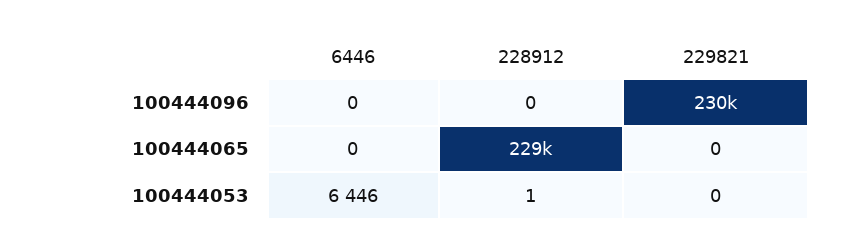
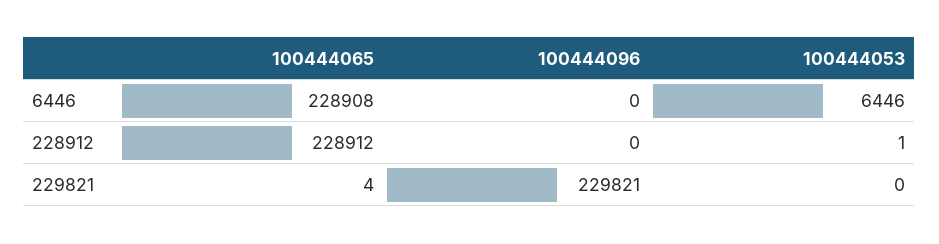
6446, 100444065: 0 -> 228908
229821, 100444065: 0 -> 4

